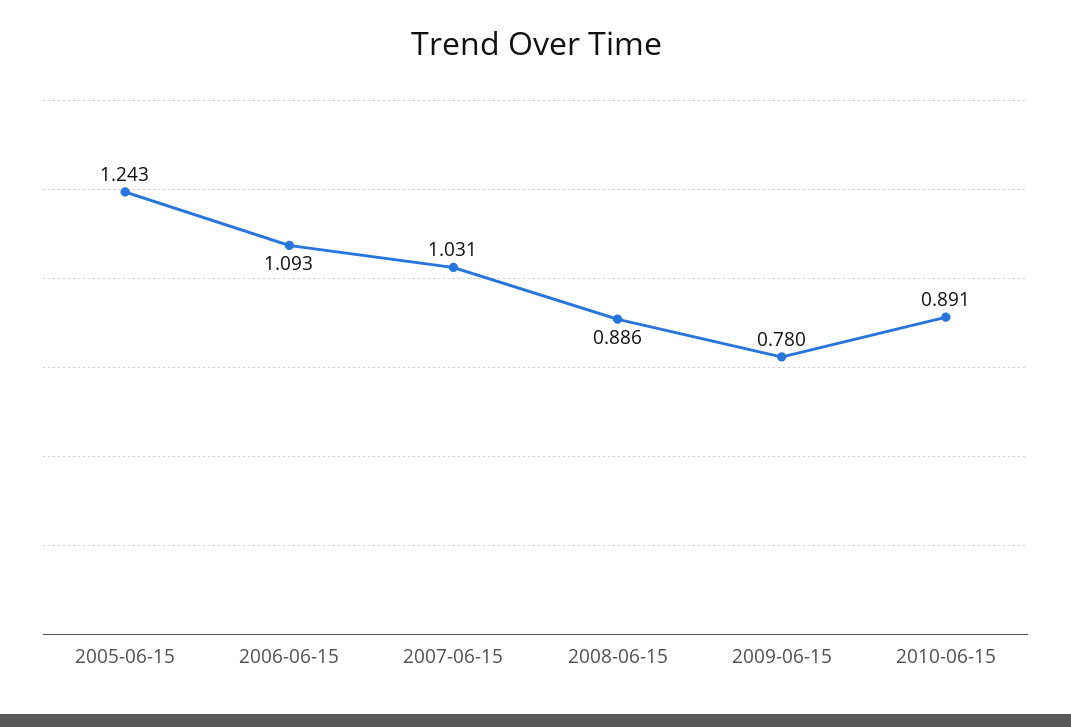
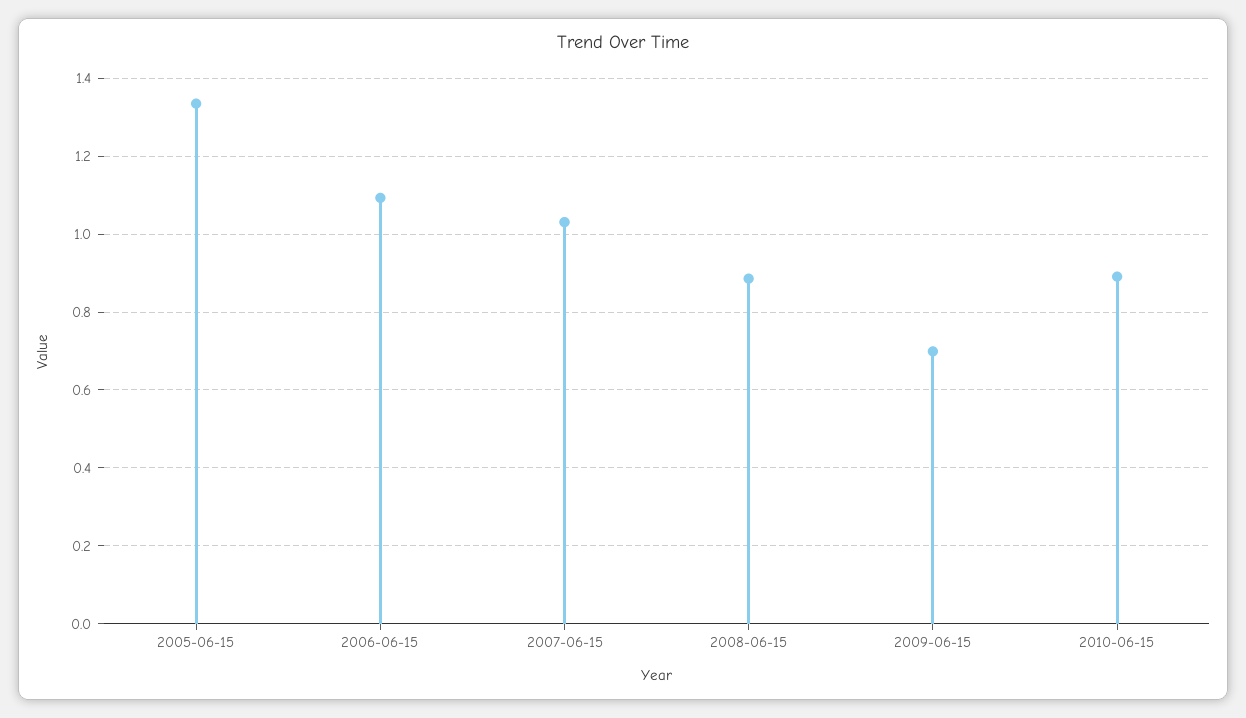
2005-06-15: 1.243 -> 1.34
2009-06-15: 0.78 -> 0.7

